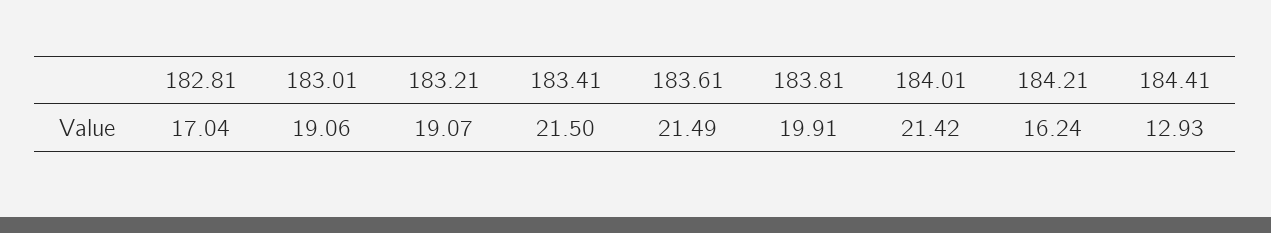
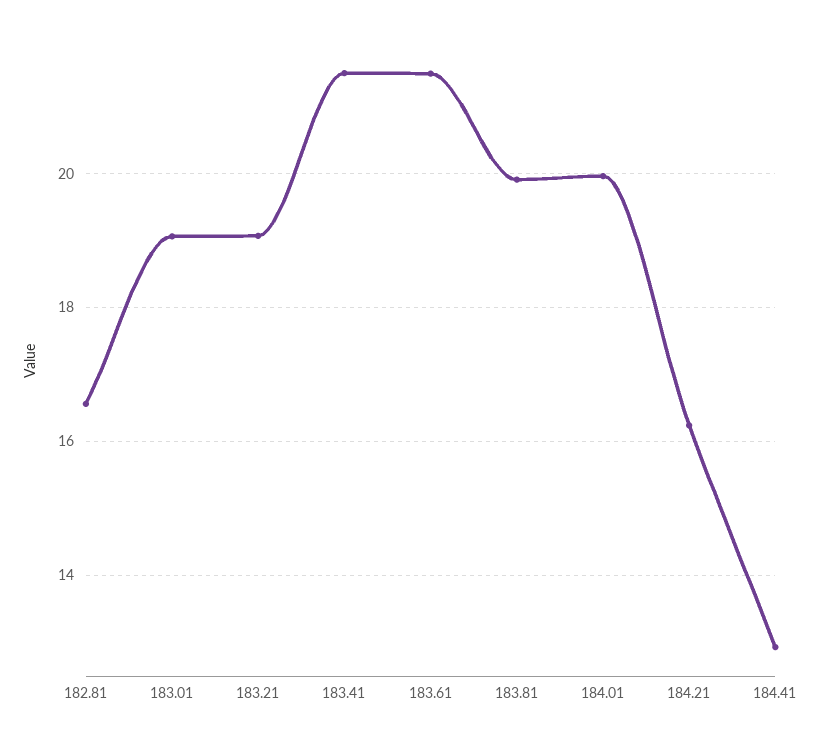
182.81: 17.04 -> 16.6
184.01: 21.42 -> 20

